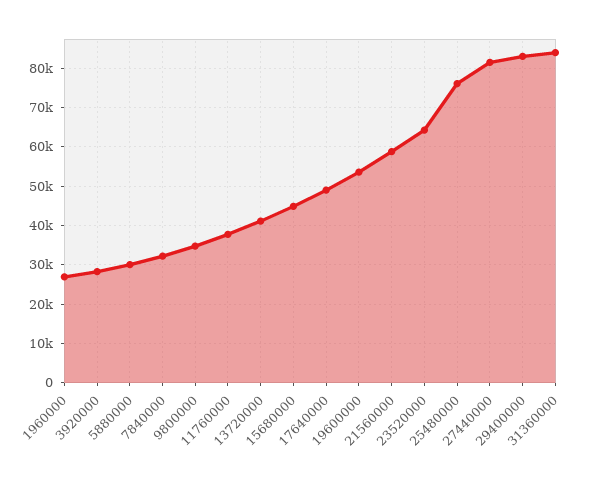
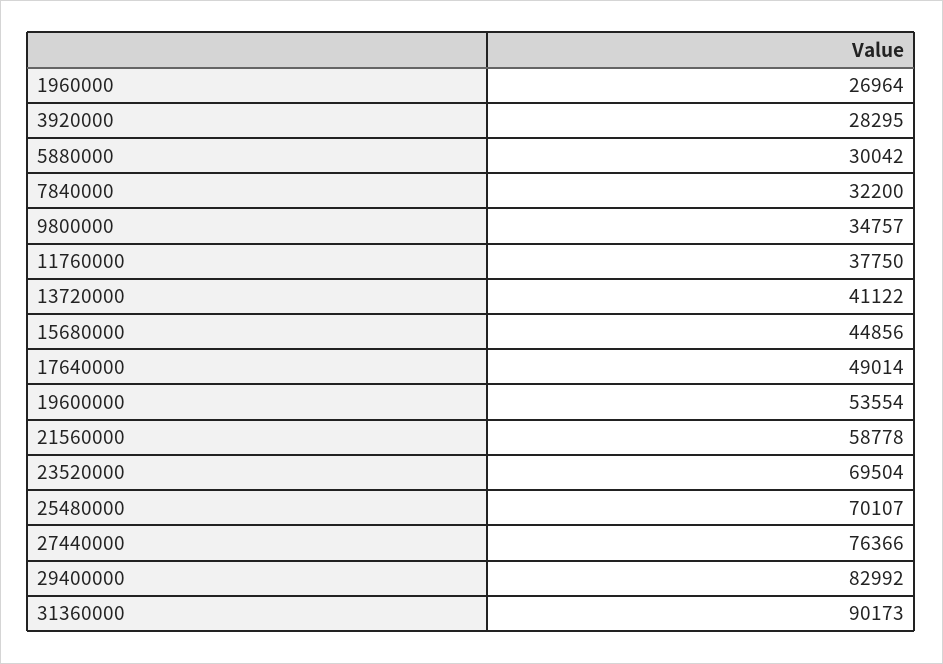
23520000: 64000 -> 69504
25480000: 76000 -> 70107
27440000: 82000 -> 76366
31360000: 84000 -> 90173

